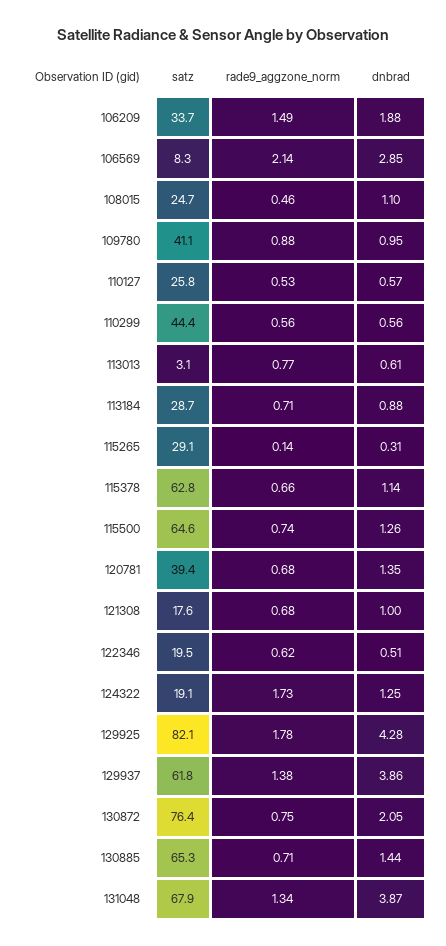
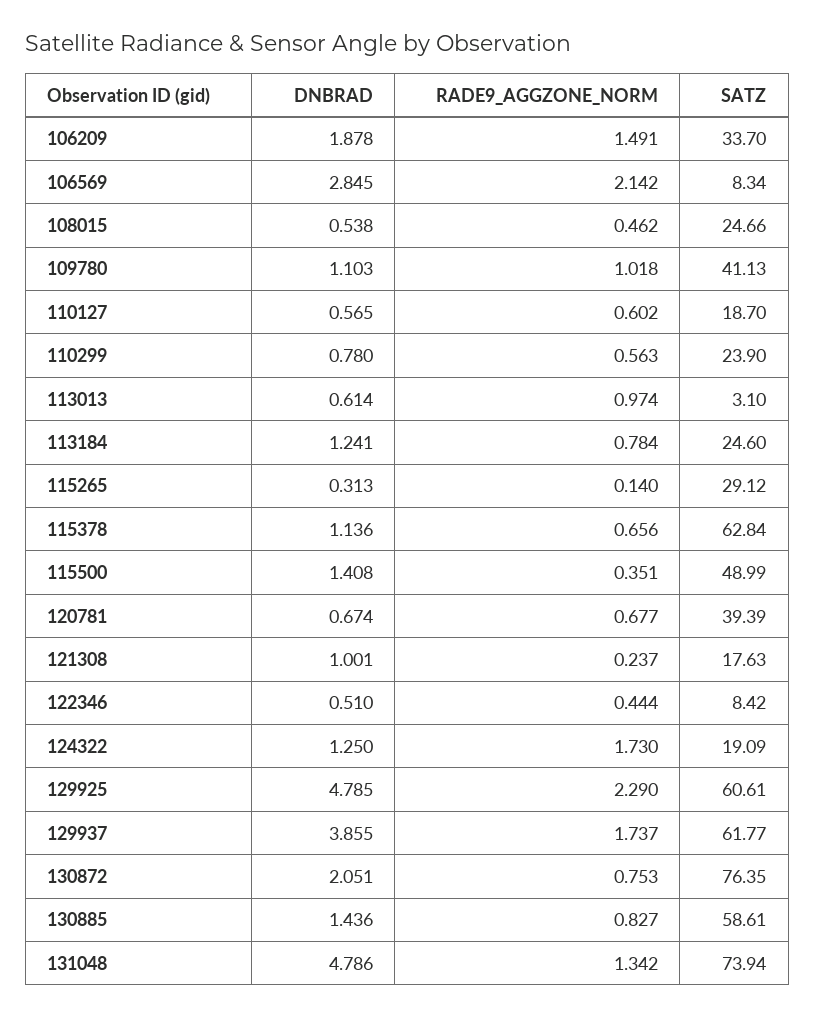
dnbrad, 108015: 1.1 -> 0.538
rade9_aggzone_norm, 109780: 0.88 -> 1.018
dnbrad, 109780: 0.95 -> 1.103
satz, 110127: 25.8 -> 18.7
rade9_aggzone_norm, 110127: 0.53 -> 0.602
satz, 110299: 44.4 -> 23.9
dnbrad, 110299: 0.56 -> 0.78
rade9_aggzone_norm, 113013: 0.77 -> 0.974
satz, 113184: 28.7 -> 24.6
rade9_aggzone_norm, 113184: 0.71 -> 0.784
dnbrad, 113184: 0.88 -> 1.241
satz, 115500: 64.6 -> 48.99
rade9_aggzone_norm, 115500: 0.74 -> 0.351
dnbrad, 115500: 1.26 -> 1.408
dnbrad, 120781: 1.35 -> 0.674
rade9_aggzone_norm, 121308: 0.68 -> 0.237
satz, 122346: 19.5 -> 8.42
rade9_aggzone_norm, 122346: 0.62 -> 0.444
satz, 129925: 82.1 -> 60.61
rade9_aggzone_norm, 129925: 1.78 -> 2.29
dnbrad, 129925: 4.28 -> 4.785
rade9_aggzone_norm, 129937: 1.38 -> 1.737
satz, 130885: 65.3 -> 58.61
rade9_aggzone_norm, 130885: 0.71 -> 0.827
satz, 131048: 67.9 -> 73.94
dnbrad, 131048: 3.87 -> 4.786

